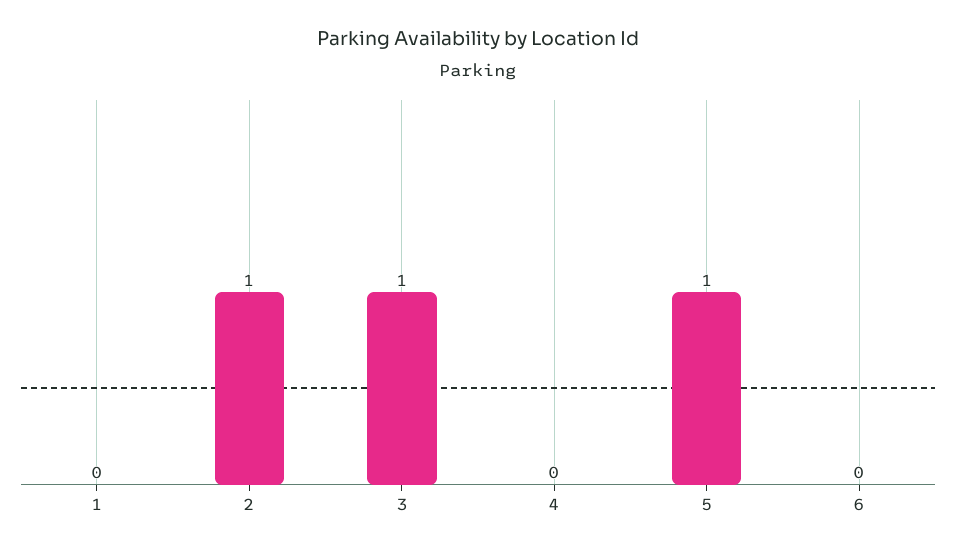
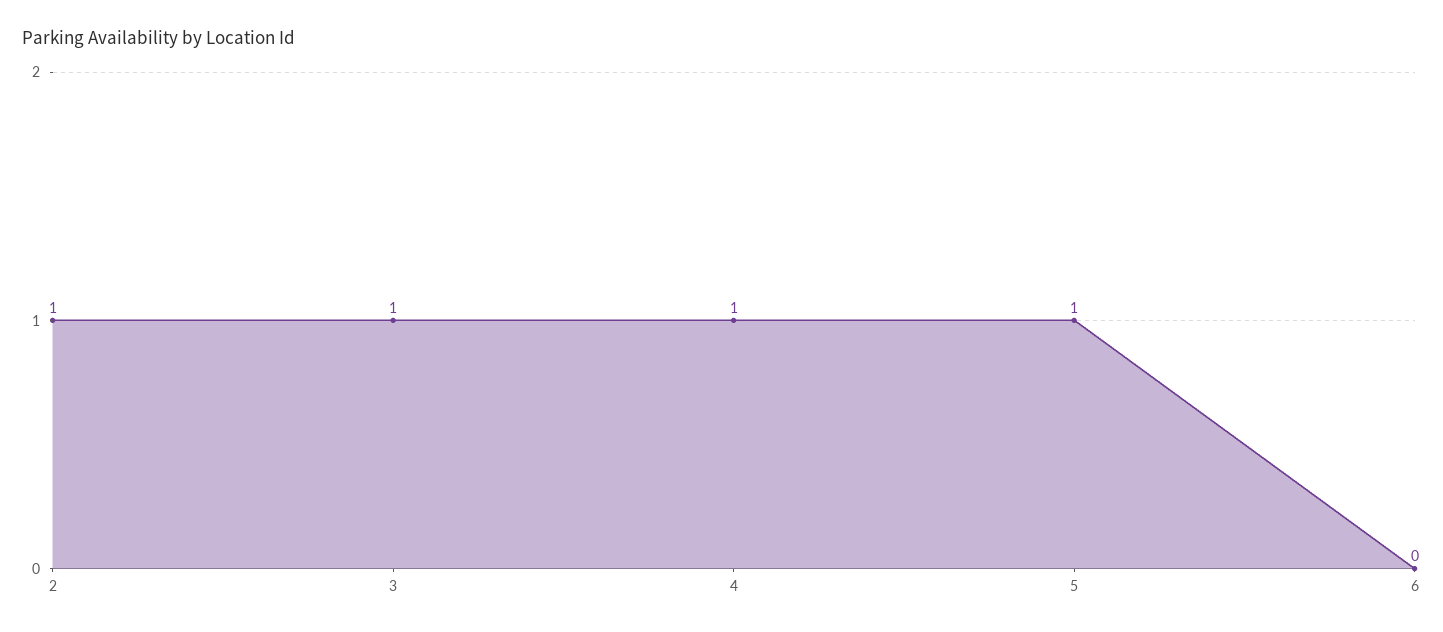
1: 0 -> none
4: 0 -> 1

